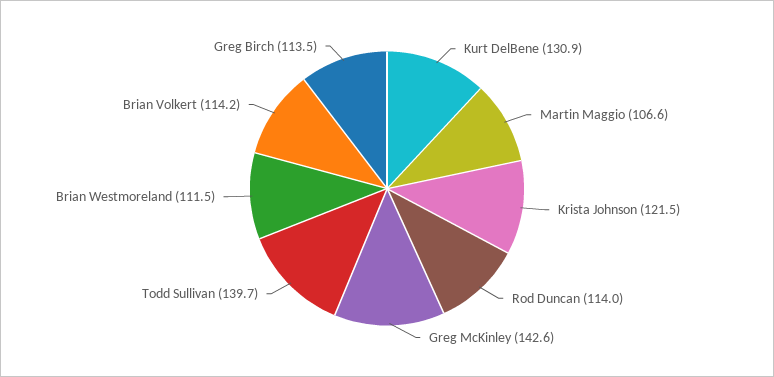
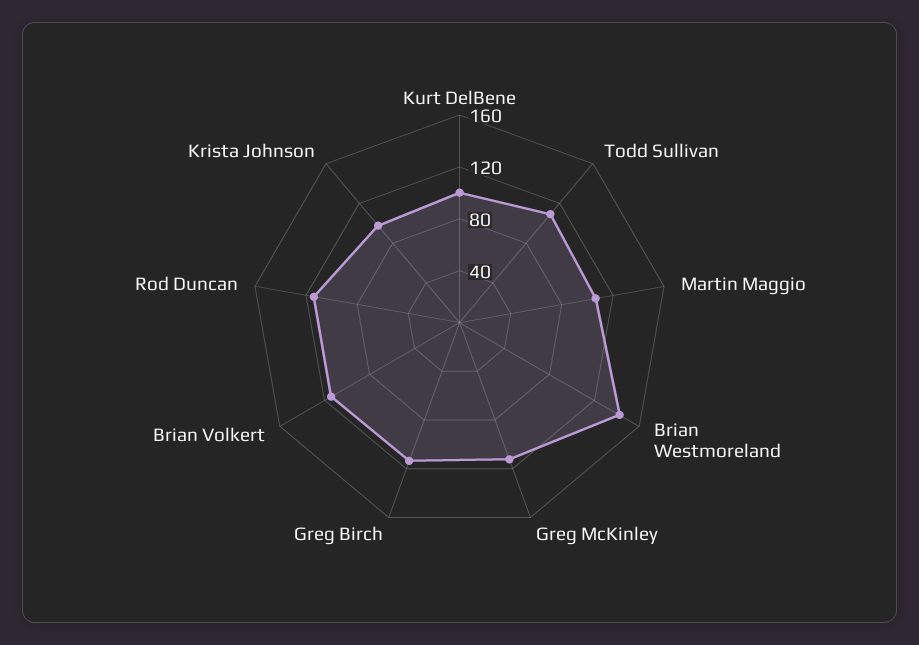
Kurt DelBene: 130.9 -> 100
Krista Johnson: 121.5 -> 100
Greg McKinley: 142.6 -> 110
Todd Sullivan: 139.7 -> 110
Brian Westmoreland: 111.5 -> 140

